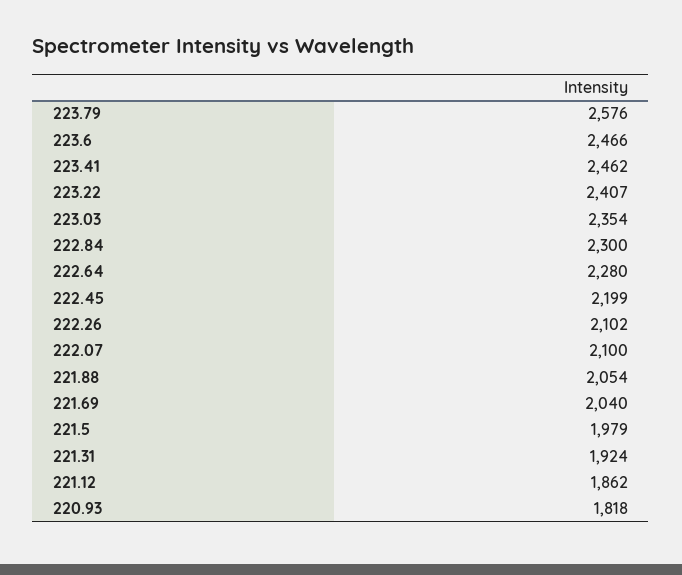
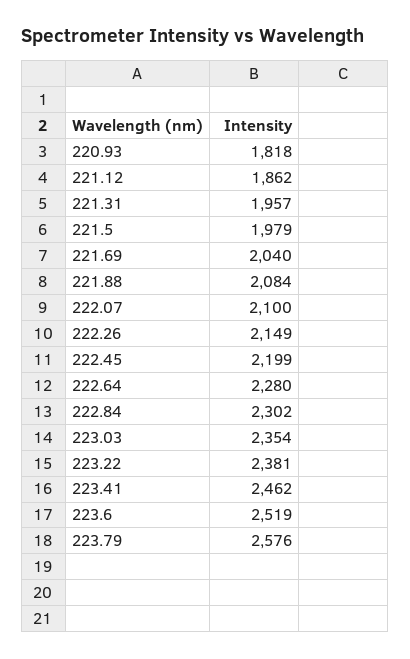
223.6: 2466 -> 2519
223.22: 2407 -> 2381
222.84: 2300 -> 2302
222.26: 2102 -> 2149
221.88: 2054 -> 2084
221.31: 1924 -> 1957

